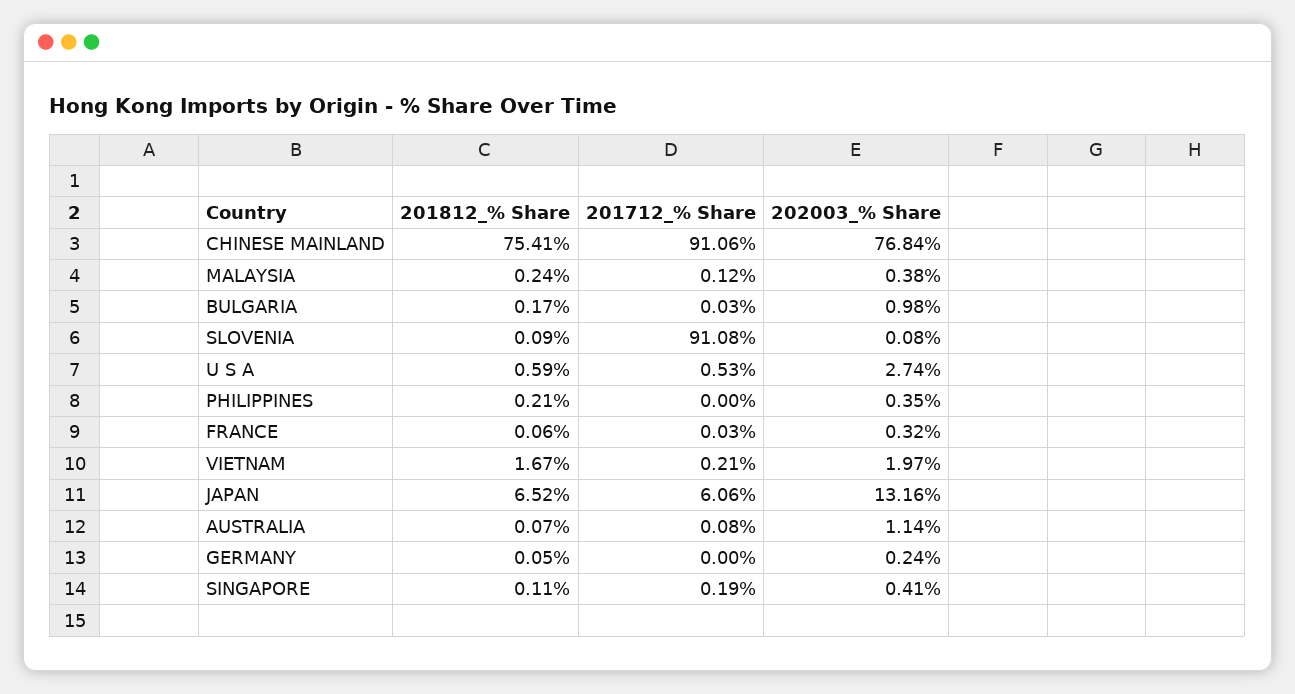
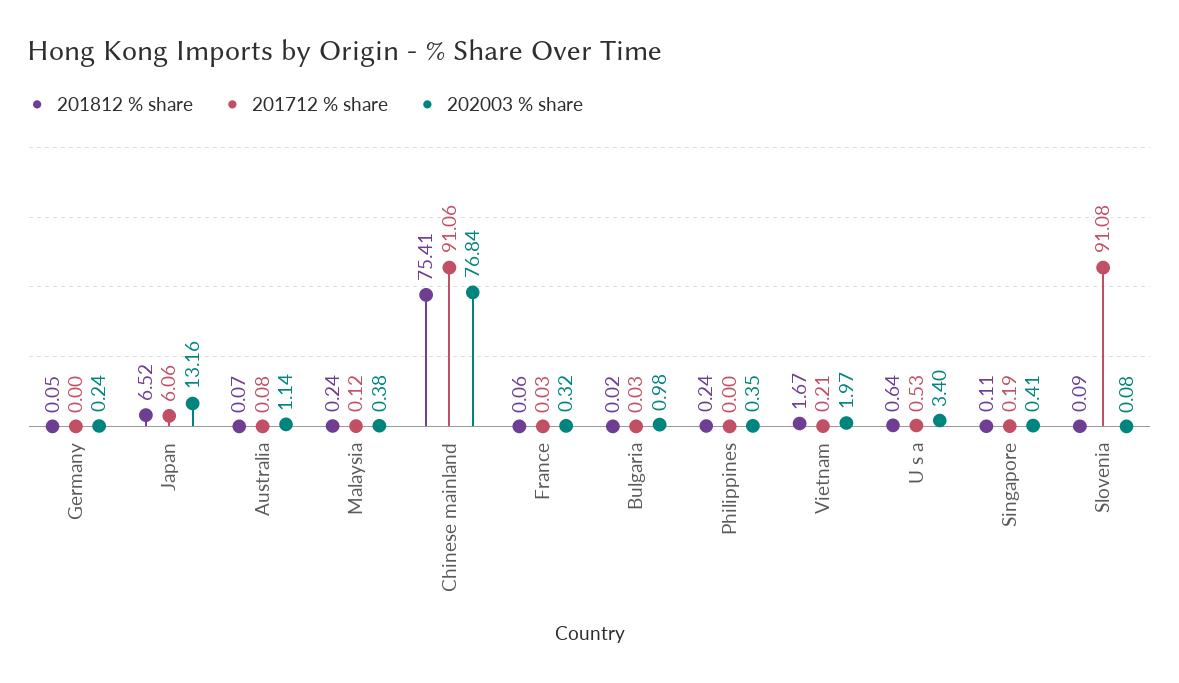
201812_% Share, BULGARIA: 0.17 -> 0.02
201812_% Share, U S A: 0.59 -> 0.64
202003_% Share, U S A: 2.74 -> 3.4
201812_% Share, PHILIPPINES: 0.21 -> 0.24

